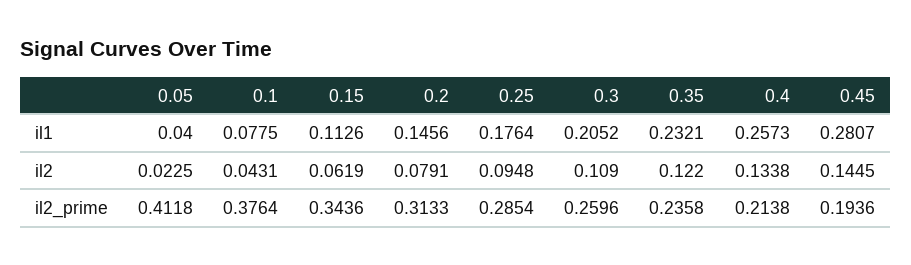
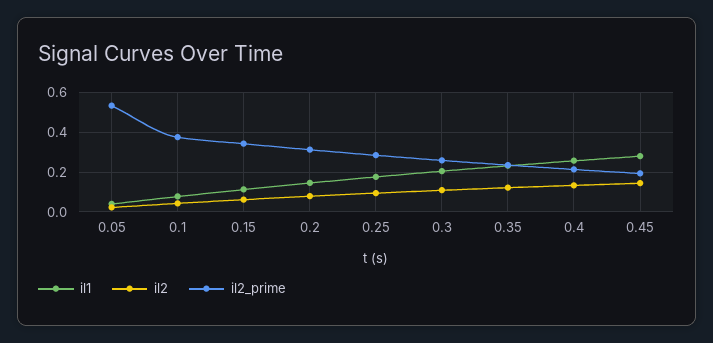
il2_prime, 0.05: 0.4118 -> 0.55

